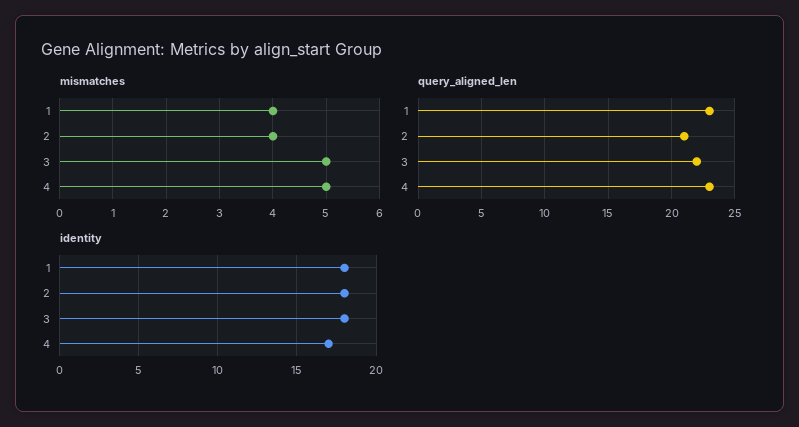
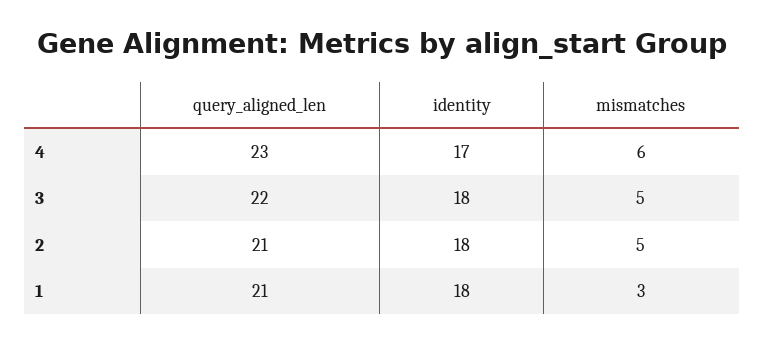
mismatches, 1: 4 -> 3
mismatches, 2: 4 -> 5
mismatches, 4: 5 -> 6
query_aligned_len, 1: 23 -> 21

